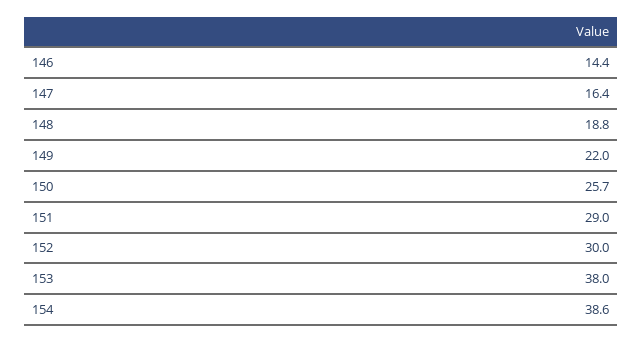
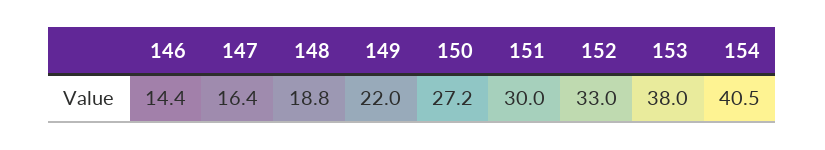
150: 25.7 -> 27.2
151: 29 -> 30
152: 30 -> 33
154: 38.6 -> 40.5

